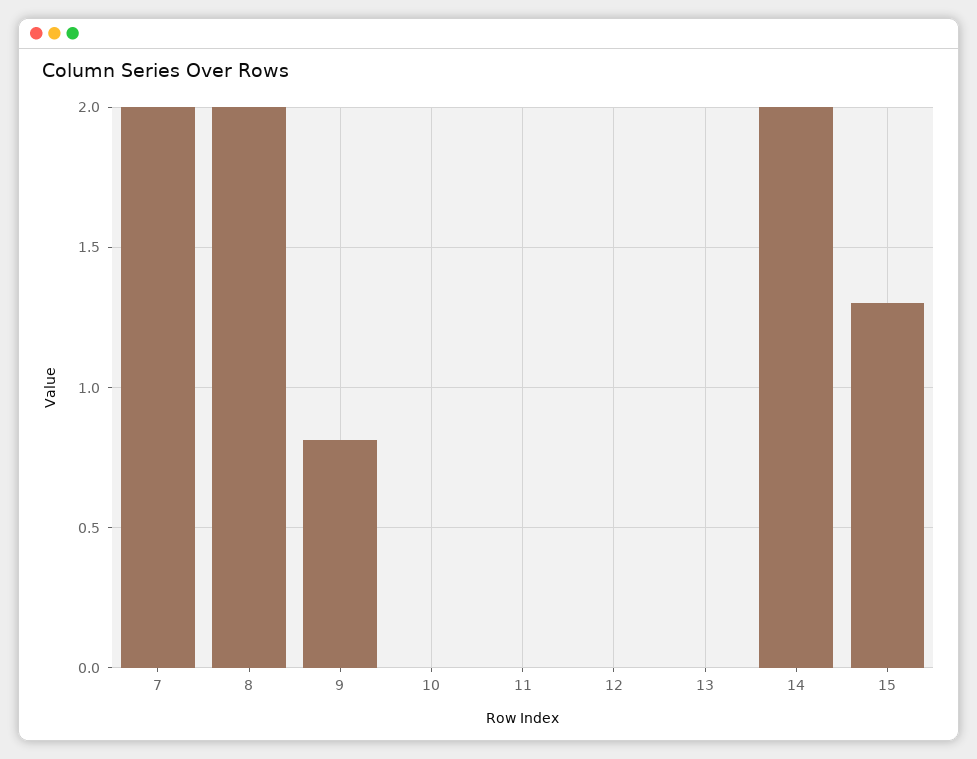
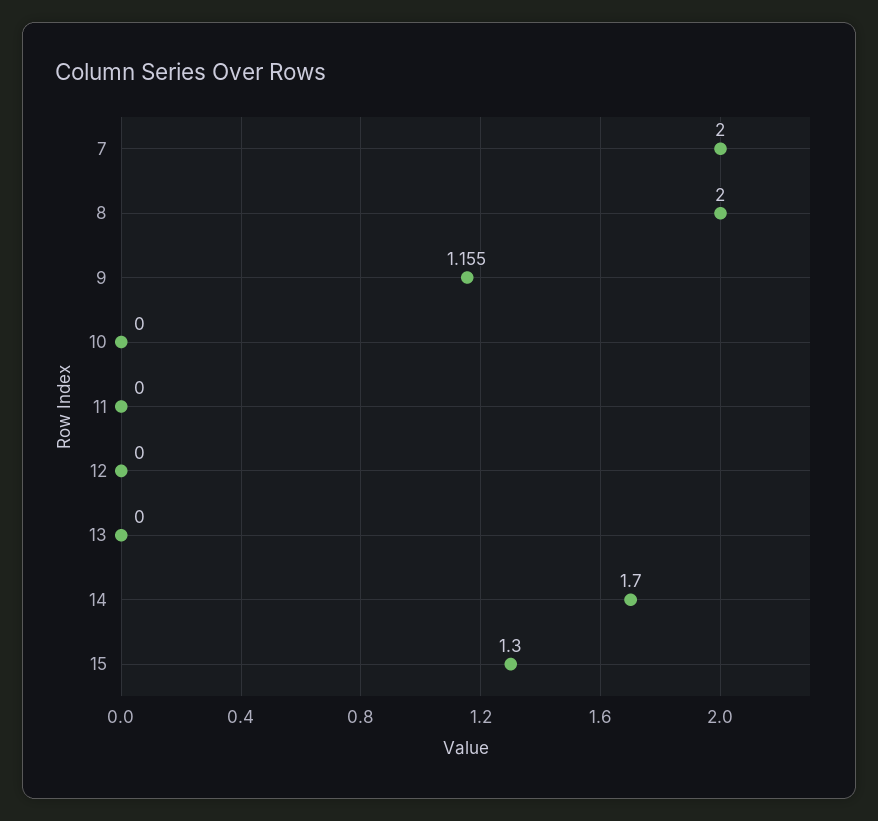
9: 0.8 -> 1.155
14: 2 -> 1.7

